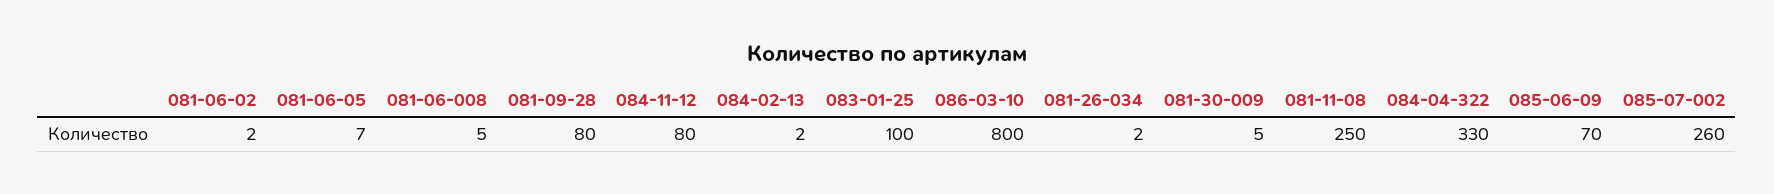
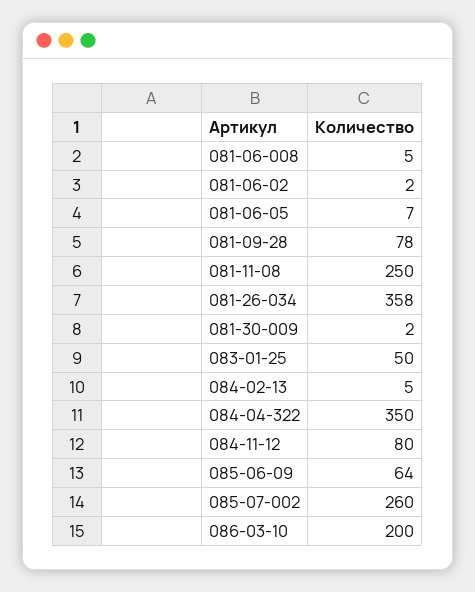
081-09-28: 80 -> 78
084-02-13: 2 -> 5
083-01-25: 100 -> 50
086-03-10: 800 -> 200
081-26-034: 2 -> 358
081-30-009: 5 -> 2
084-04-322: 330 -> 350
085-06-09: 70 -> 64

